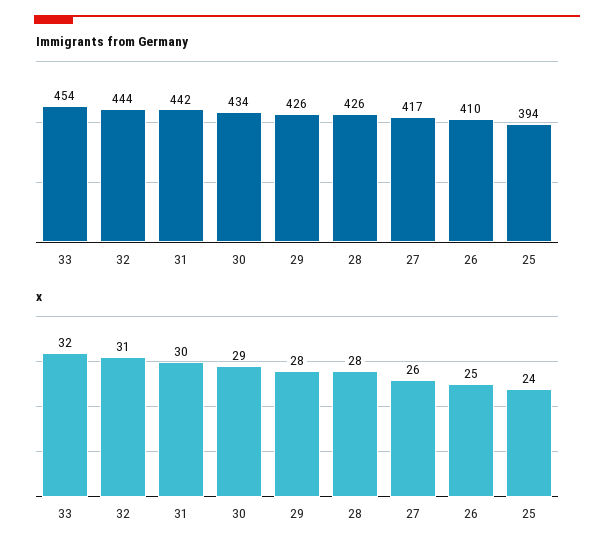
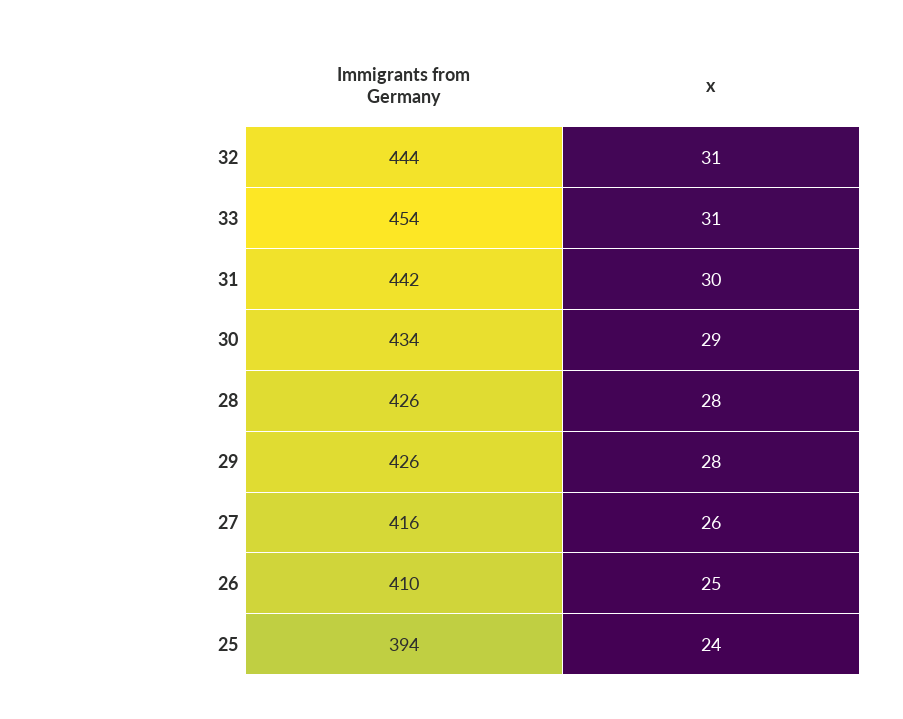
Immigrants from Germany, 27: 417 -> 416
x, 33: 32 -> 31

